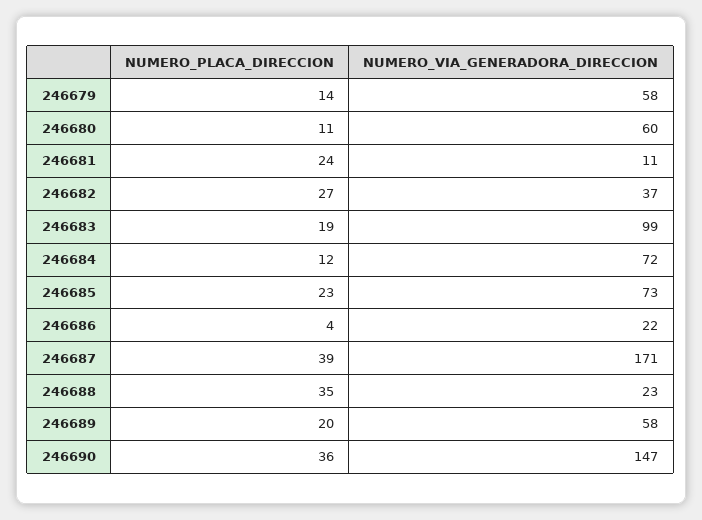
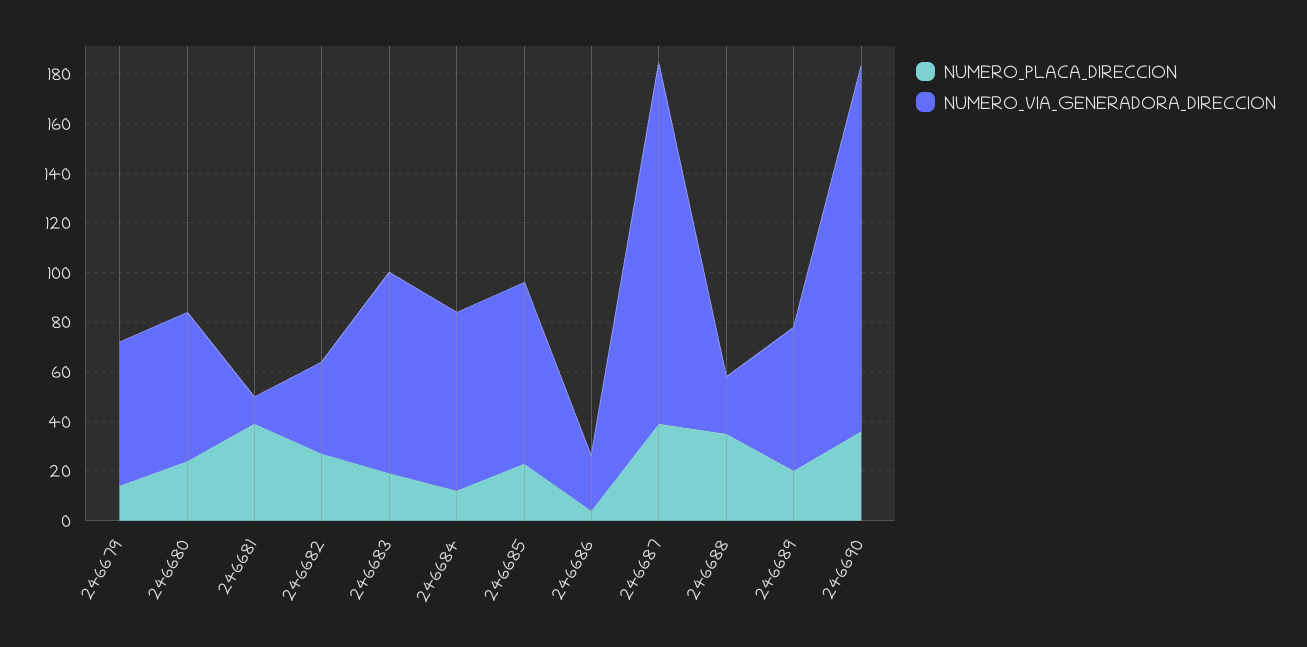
NUMERO_PLACA_DIRECCION, 246680: 11 -> 25
NUMERO_PLACA_DIRECCION, 246681: 24 -> 40
NUMERO_VIA_GENERADORA_DIRECCION, 246683: 99 -> 80
NUMERO_VIA_GENERADORA_DIRECCION, 246687: 171 -> 145

